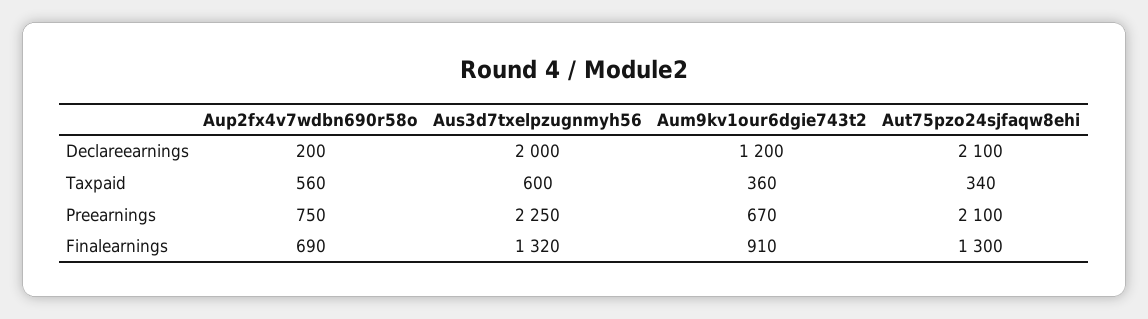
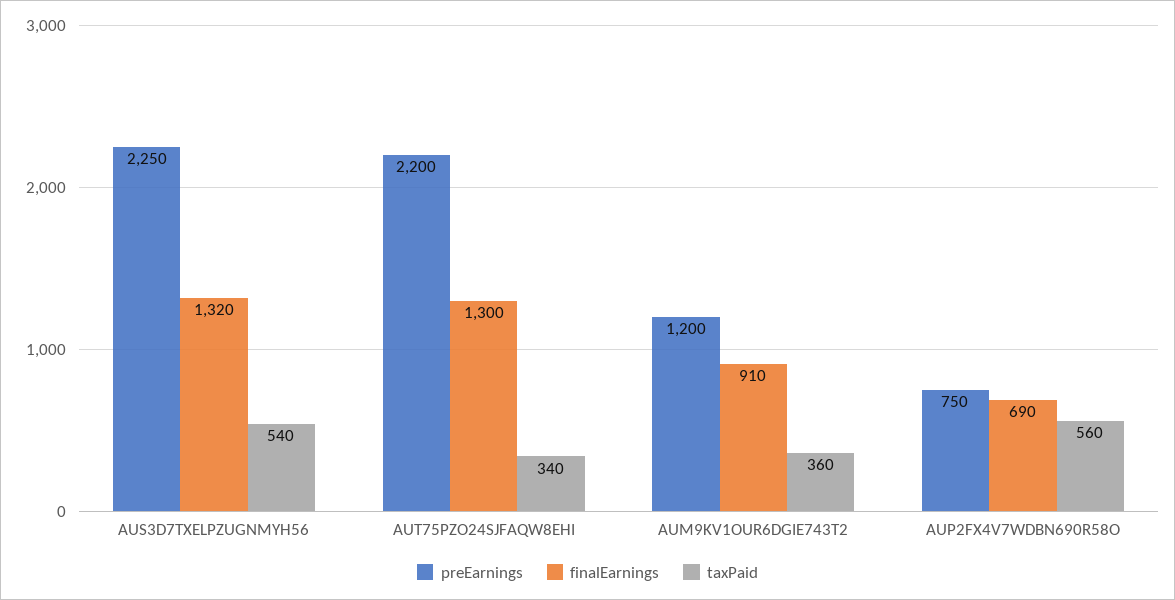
Declareearnings, Aup2fx4v7wdbn690r58o: 200 -> none
Declareearnings, Aus3d7txelpzugnmyh56: 2000 -> none
Declareearnings, Aum9kv1our6dgie743t2: 1200 -> none
Declareearnings, Aut75pzo24sjfaqw8ehi: 2100 -> none
Taxpaid, Aus3d7txelpzugnmyh56: 600 -> 540
Preearnings, Aum9kv1our6dgie743t2: 670 -> 1200
Preearnings, Aut75pzo24sjfaqw8ehi: 2100 -> 2200

